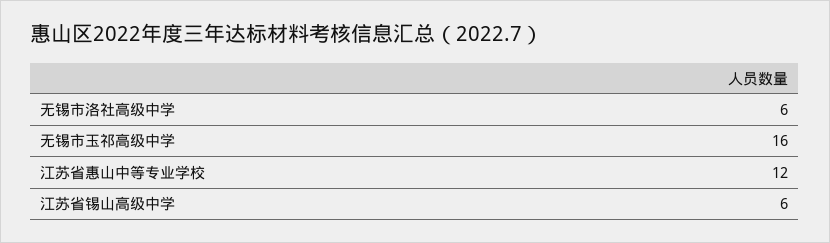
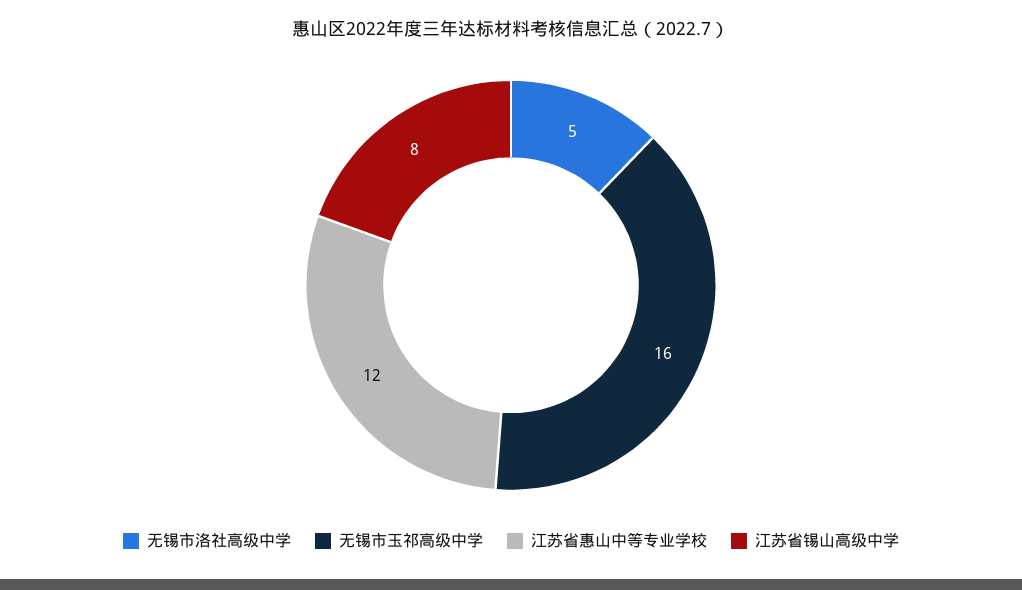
无锡市洛社高级中学: 6 -> 5
江苏省锡山高级中学: 6 -> 8

